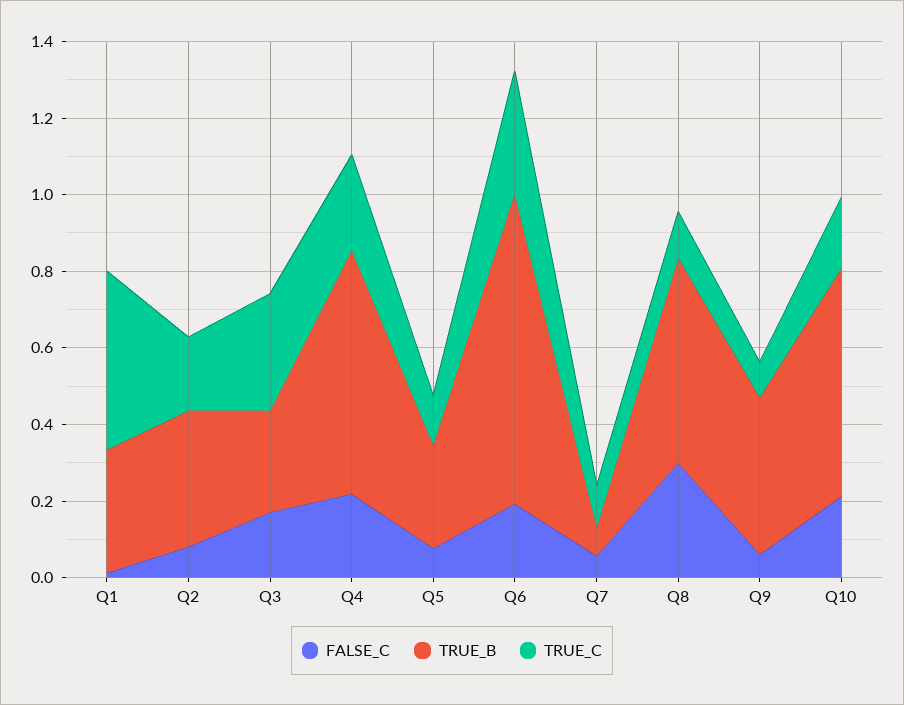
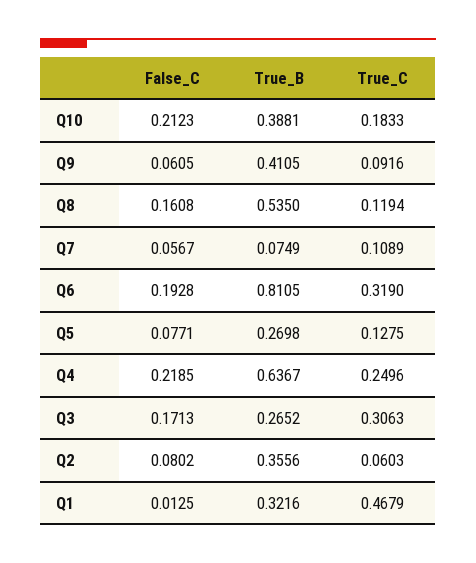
TRUE_C, Q2: 0.2 -> 0.0603
FALSE_C, Q8: 0.3 -> 0.1608
TRUE_B, Q10: 0.6 -> 0.3881

